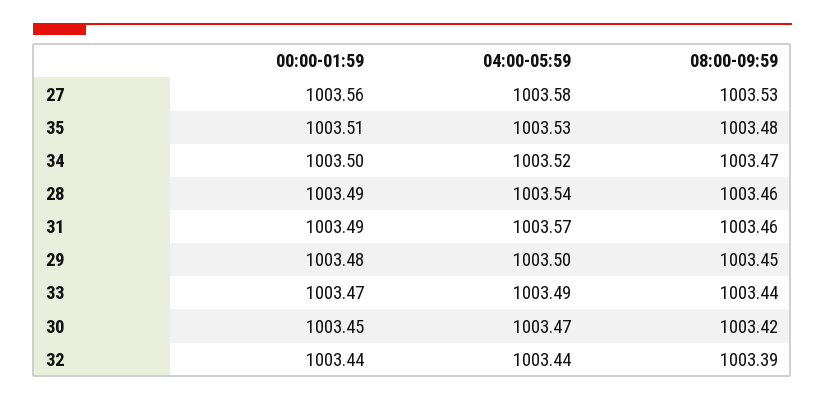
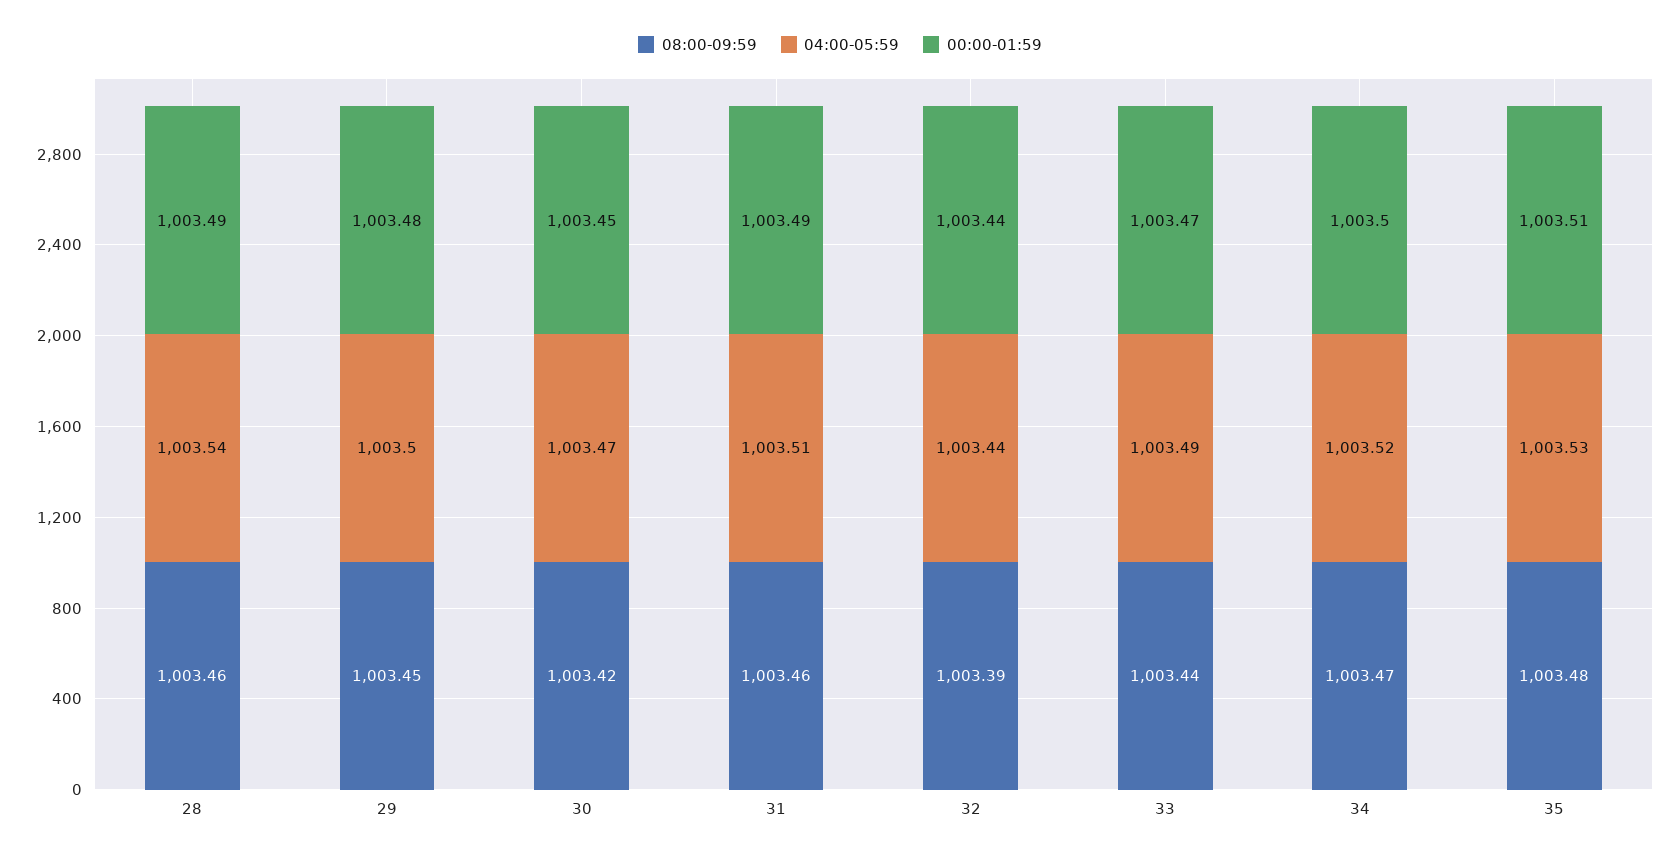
00:00-01:59, 27: 1003.56 -> none
04:00-05:59, 27: 1003.58 -> none
08:00-09:59, 27: 1003.53 -> none
04:00-05:59, 31: 1003.57 -> 1003.51

